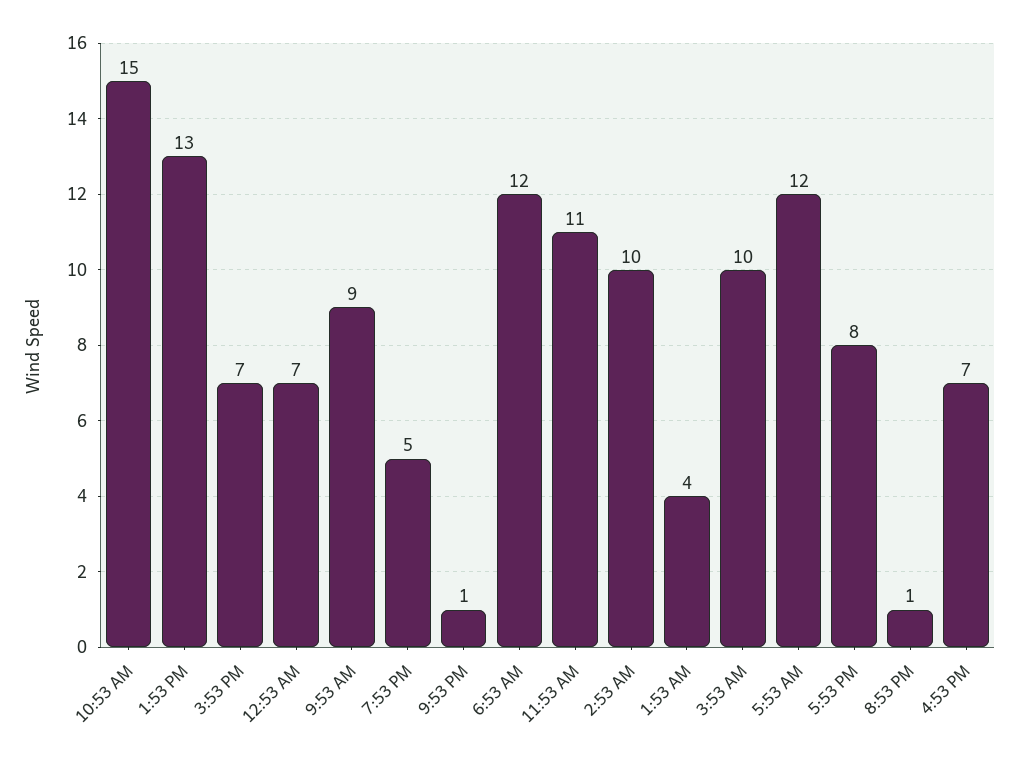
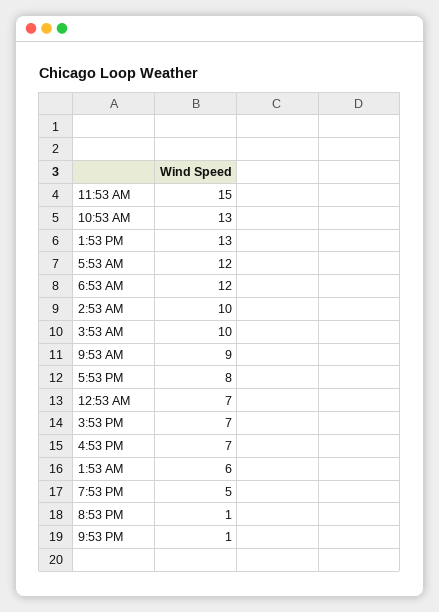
10:53 AM: 15 -> 13
11:53 AM: 11 -> 15
1:53 AM: 4 -> 6

